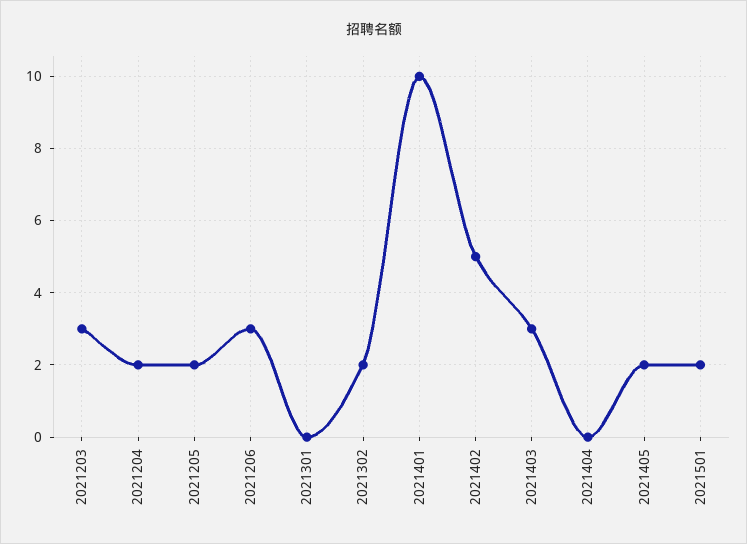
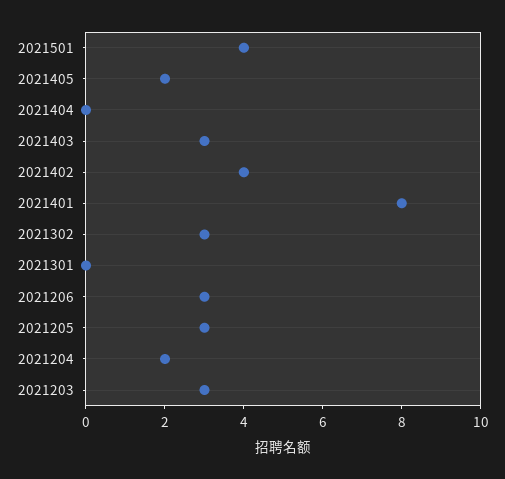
2021205: 2 -> 3
2021302: 2 -> 3
2021401: 10 -> 8
2021402: 5 -> 4
2021501: 2 -> 4

